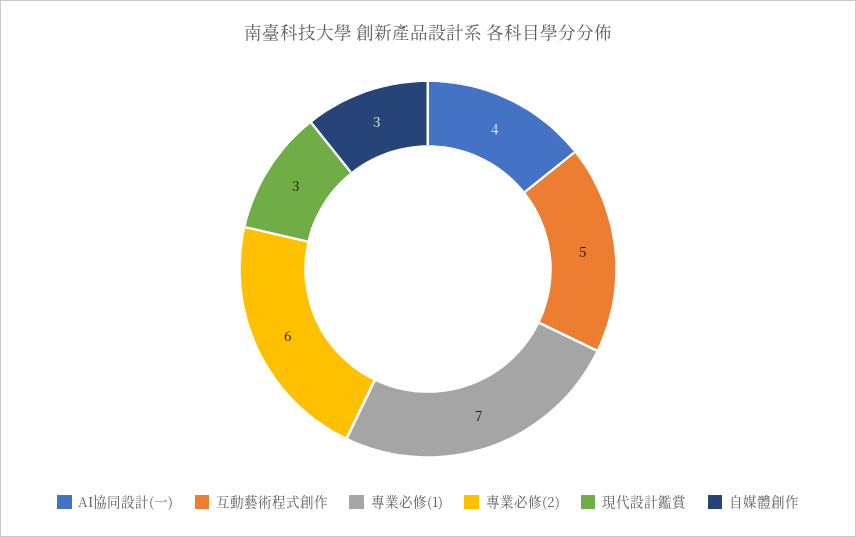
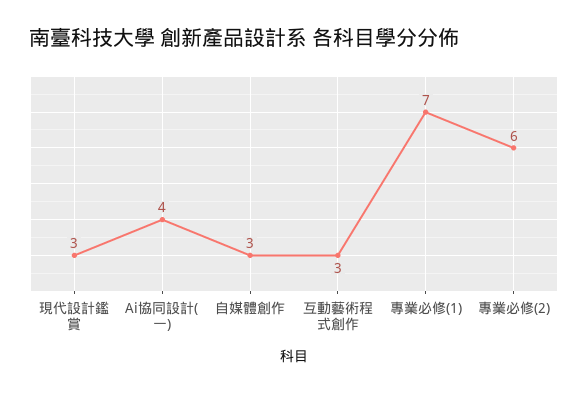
互動藝術程式創作: 5 -> 3

